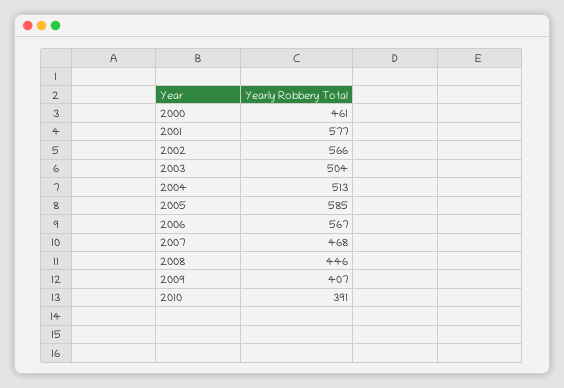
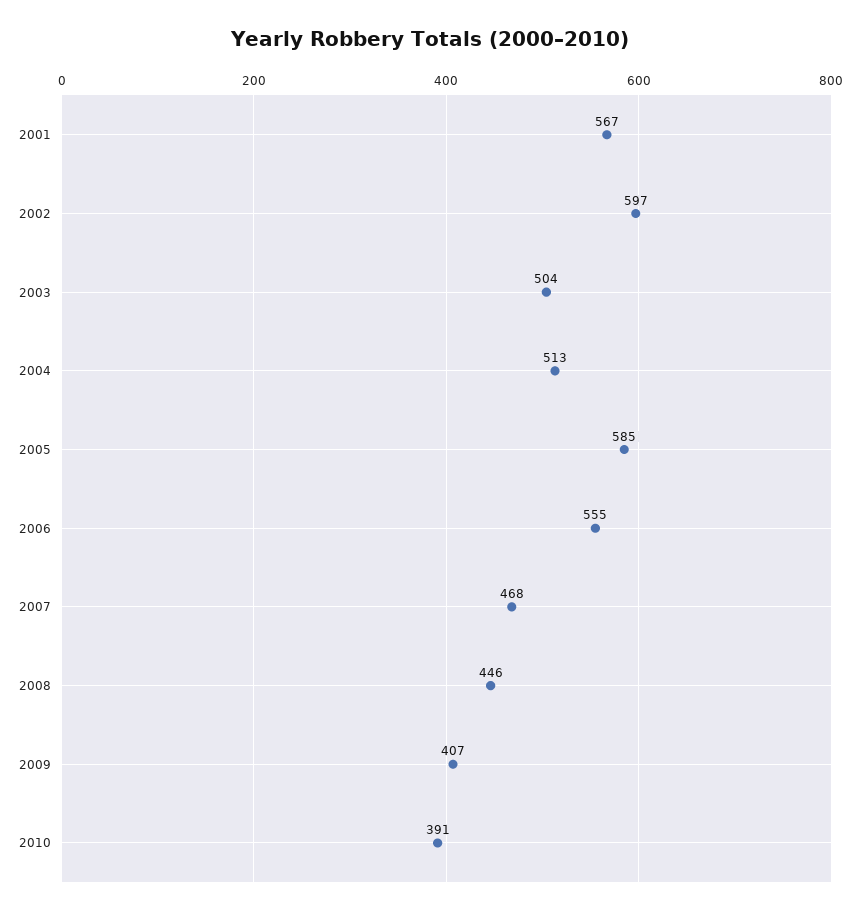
2000: 461 -> none
2001: 577 -> 567
2002: 566 -> 597
2006: 567 -> 555

